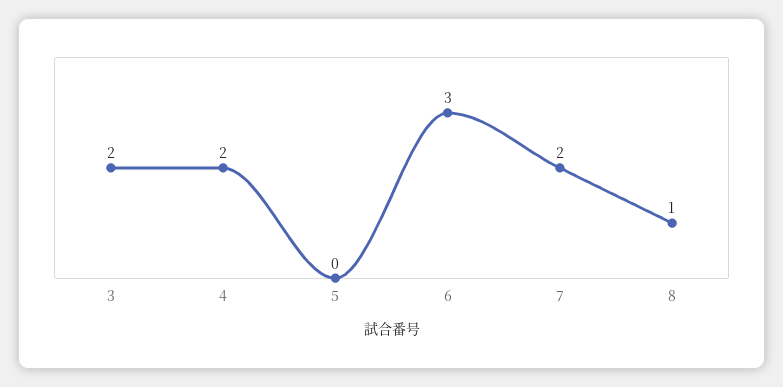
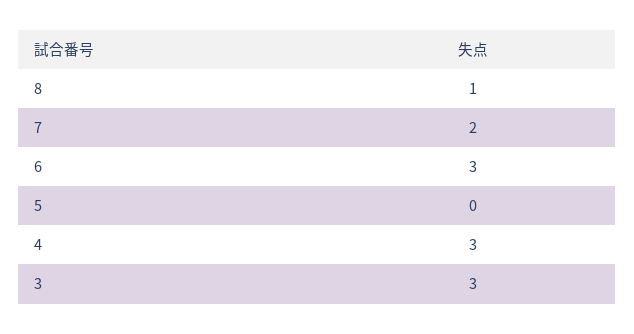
3: 2 -> 3
4: 2 -> 3

